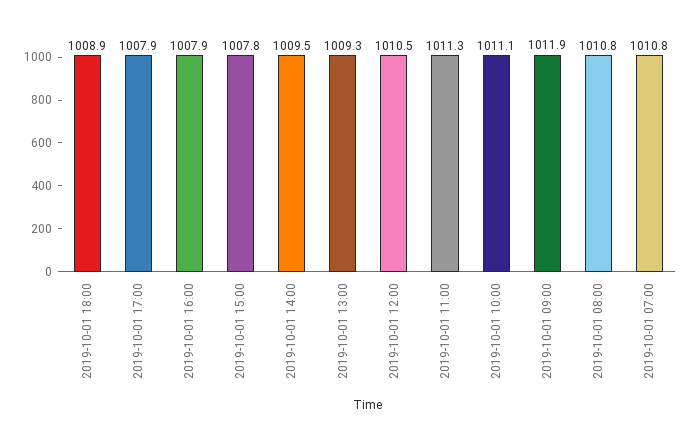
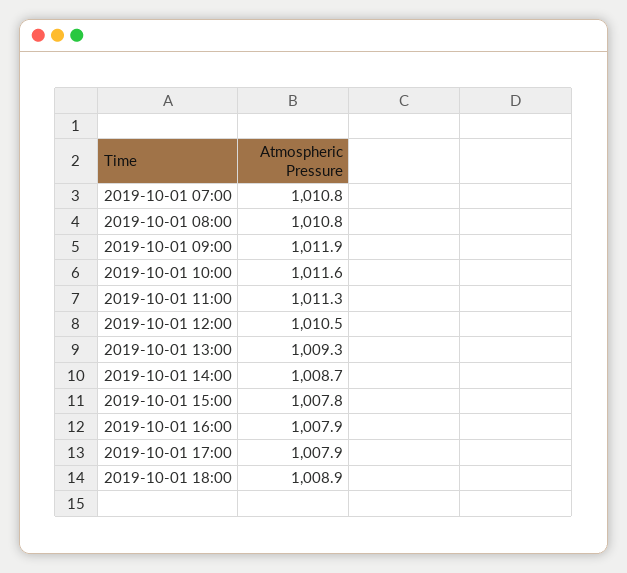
2019-10-01 14:00: 1009.5 -> 1008.7
2019-10-01 10:00: 1011.1 -> 1011.6

